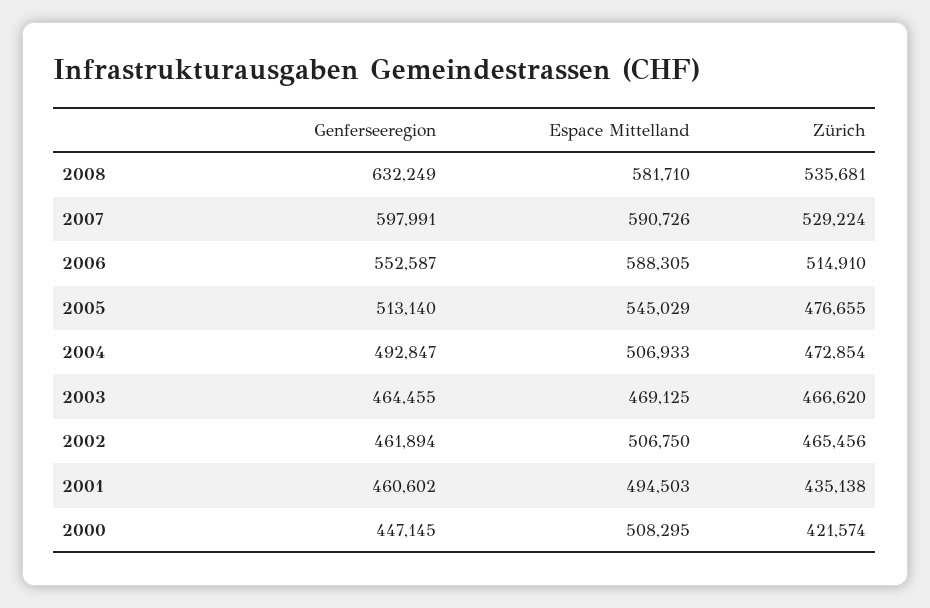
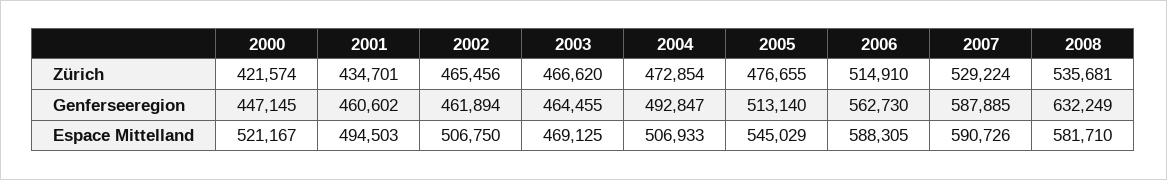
Genferseeregion, 2007: 597991 -> 587885
Genferseeregion, 2006: 552587 -> 562730
Zürich, 2001: 435138 -> 434701
Espace Mittelland, 2000: 508295 -> 521167

